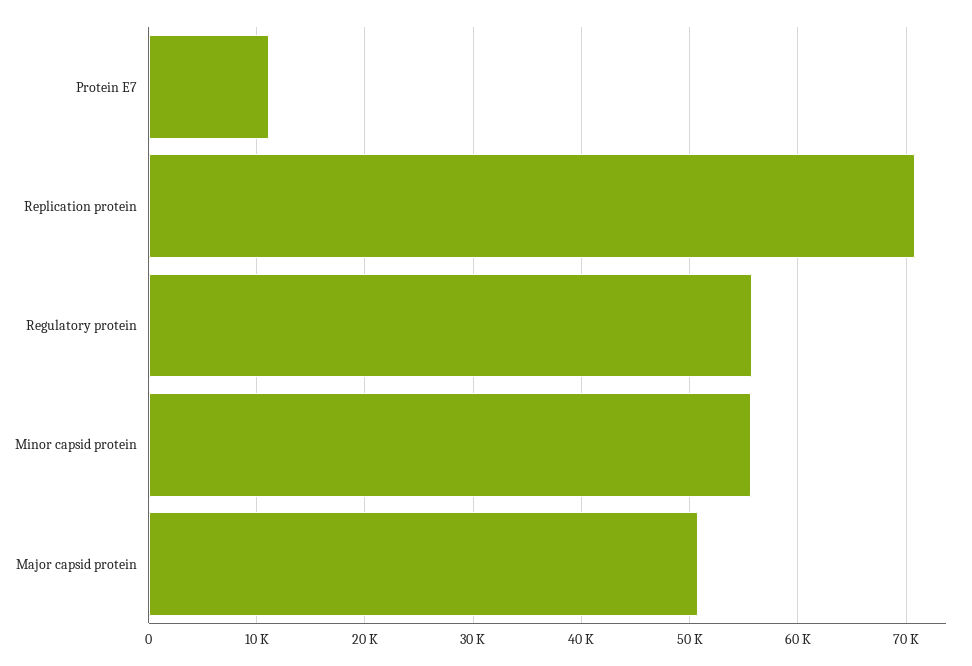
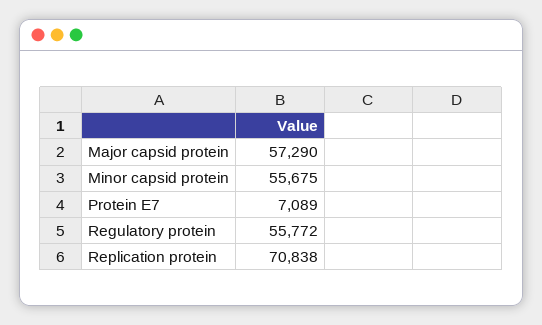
Protein E7: 11000 -> 7089
Major capsid protein: 51000 -> 57290

